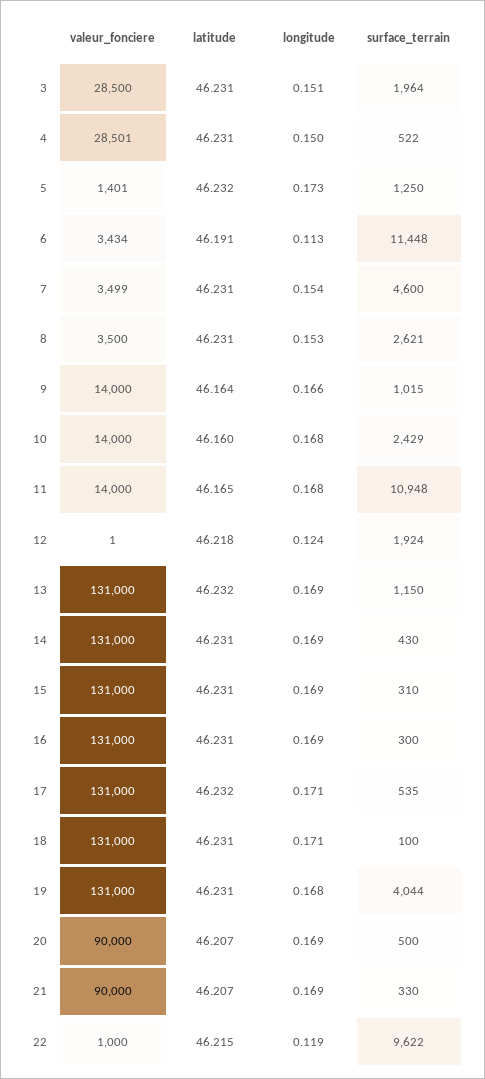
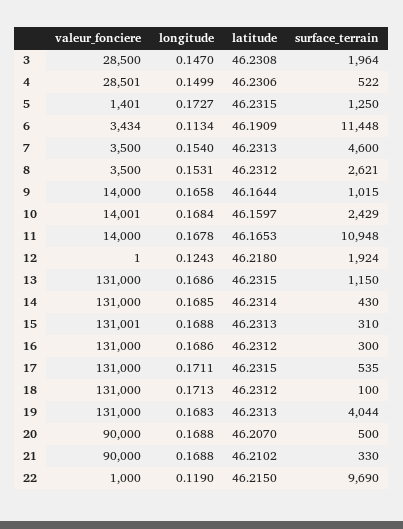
longitude, 3: 0.151 -> 0.147
valeur_fonciere, 7: 3499 -> 3500
valeur_fonciere, 10: 14000 -> 14001
valeur_fonciere, 15: 131000 -> 131001
latitude, 21: 46.207 -> 46.2102
surface_terrain, 22: 9622 -> 9690

